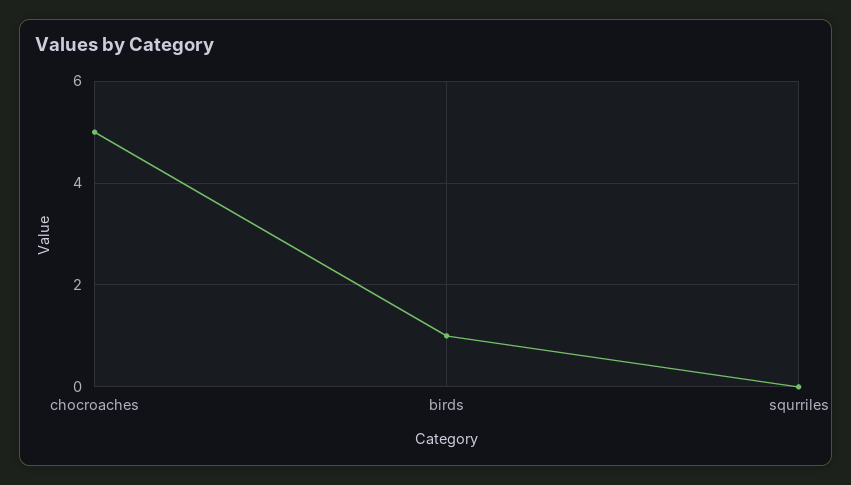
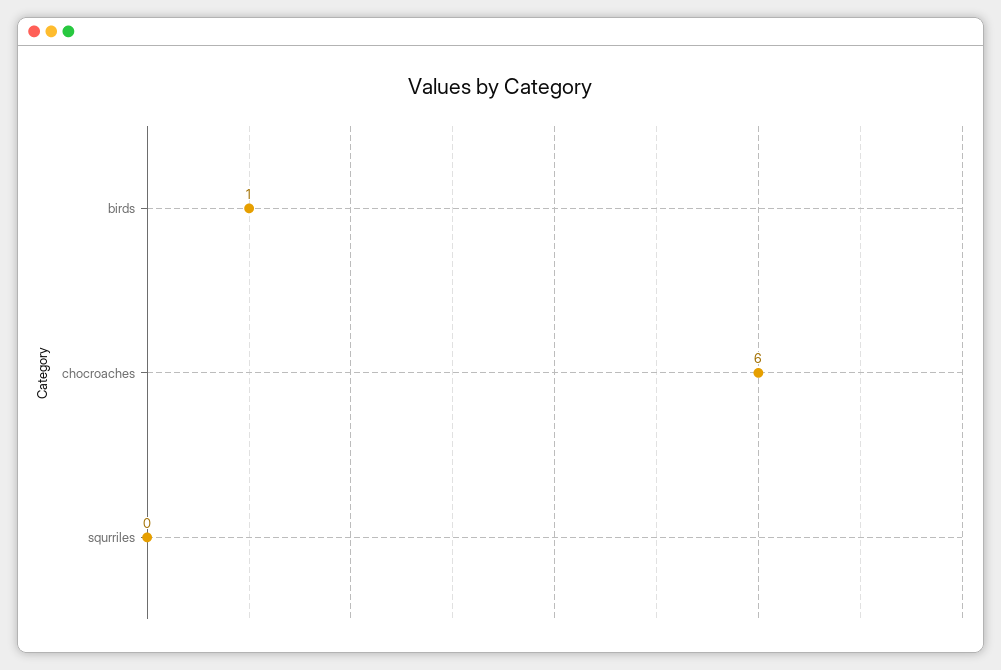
chocroaches: 5 -> 6

